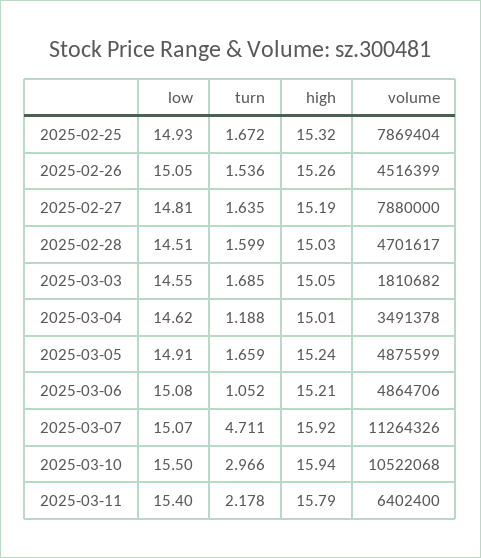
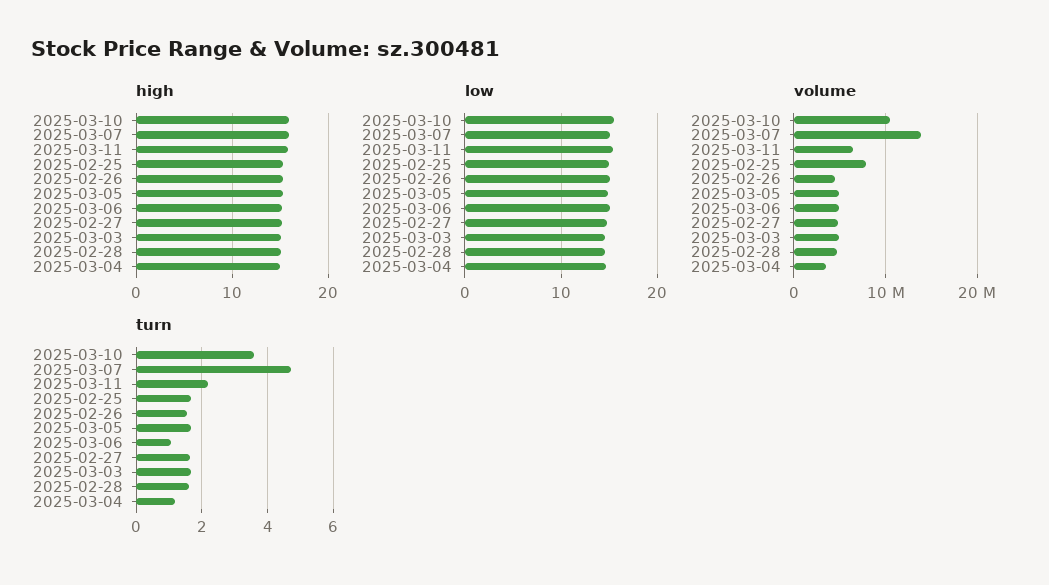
volume, 2025-02-27: 7880000 -> 5000000
volume, 2025-03-03: 1810682 -> 5000000
volume, 2025-03-07: 11264326 -> 14000000
turn, 2025-03-10: 2.966 -> 3.6

